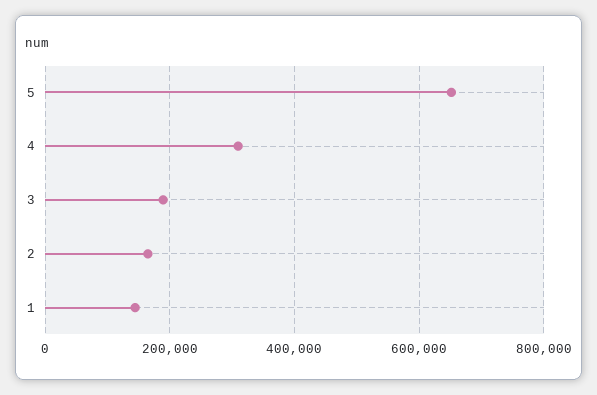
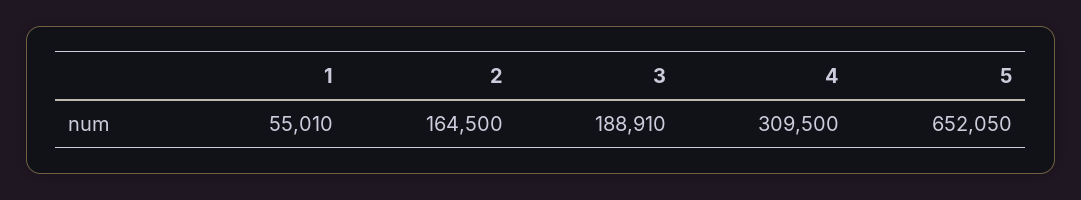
1: 140000 -> 55010

